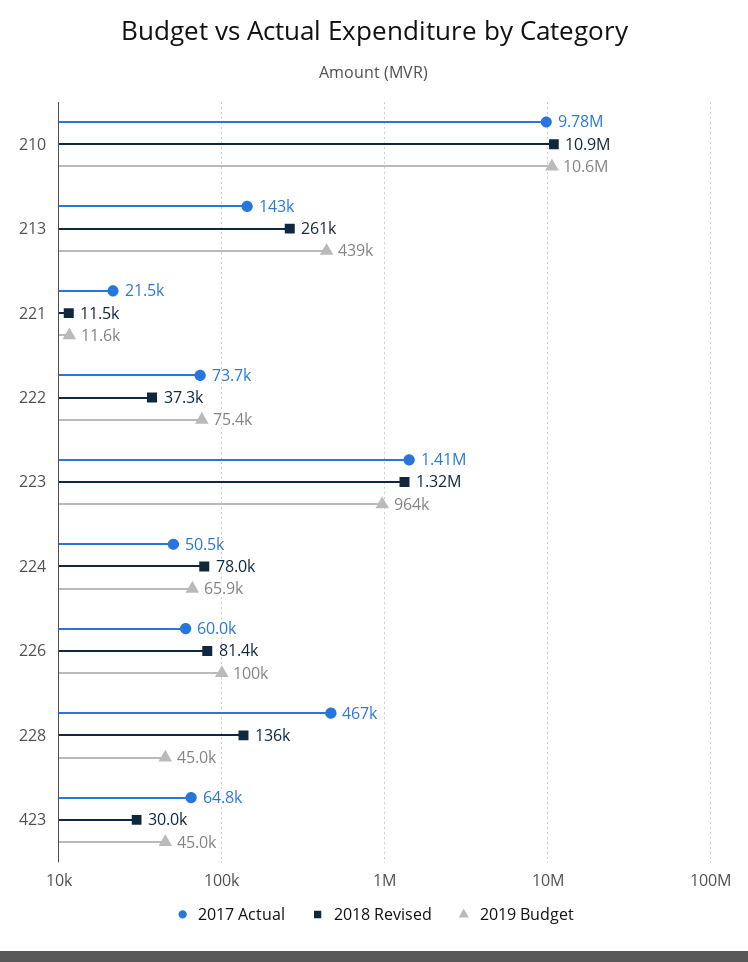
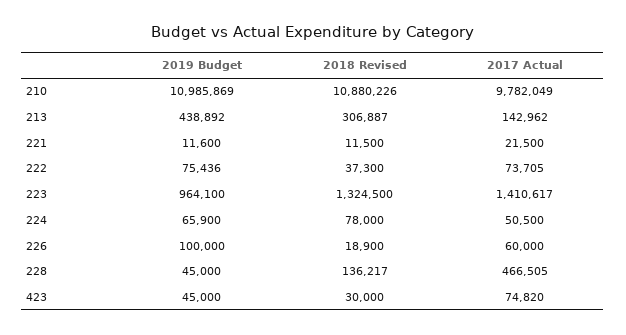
2019 Budget, 210: 10600000 -> 10985869
2018 Revised, 213: 261000 -> 306887
2018 Revised, 226: 81400 -> 18900
2017 Actual, 423: 64800 -> 74820

